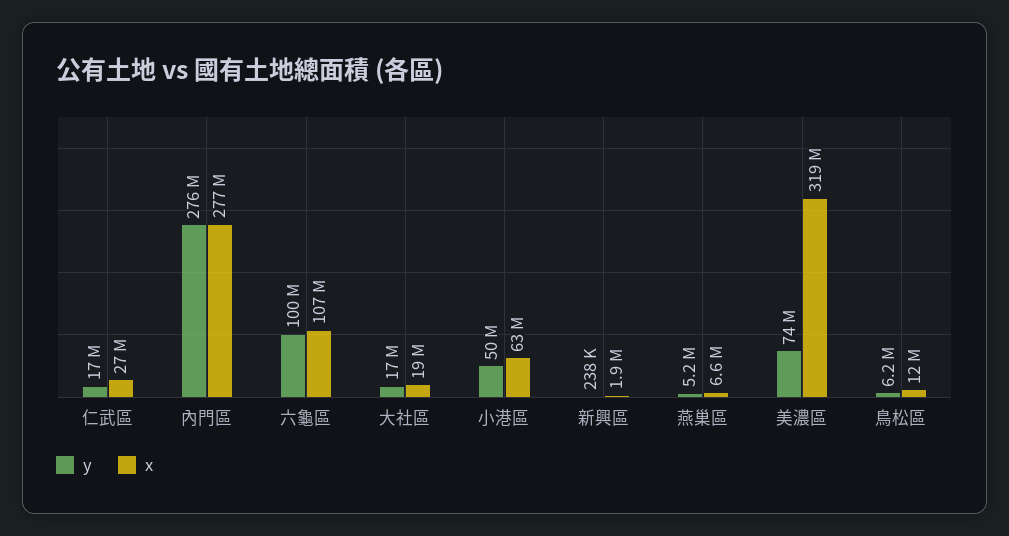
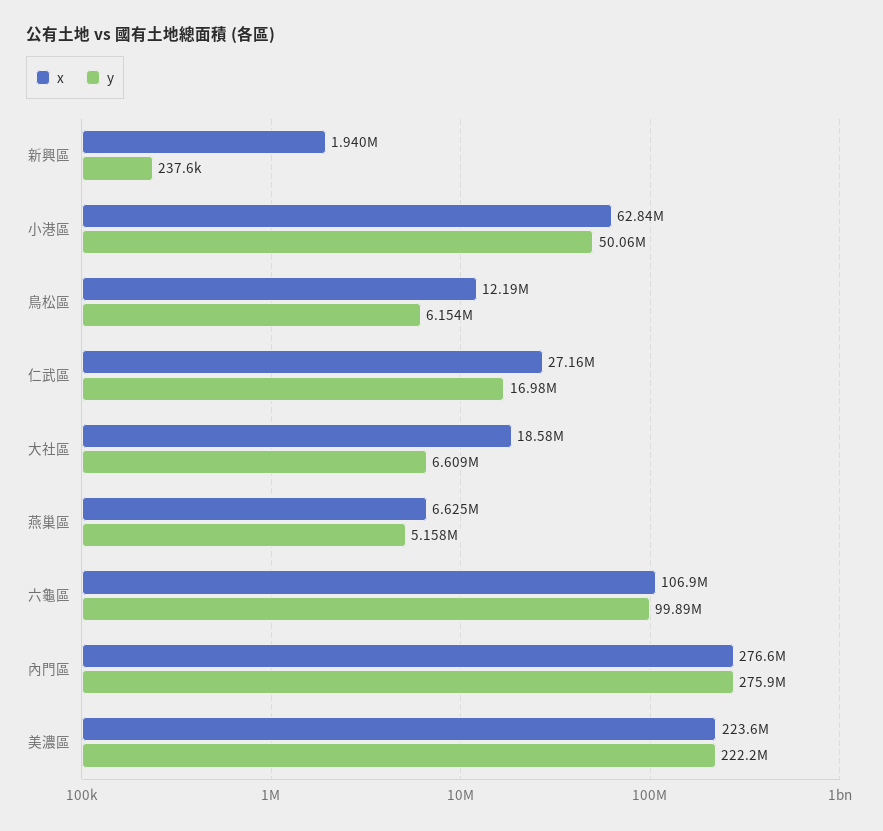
y, 大社區: 17000000 -> 6609000
y, 美濃區: 74000000 -> 222200000
x, 美濃區: 319000000 -> 223600000

